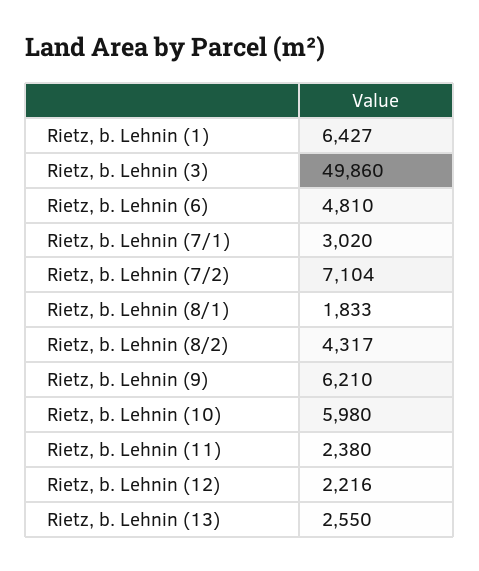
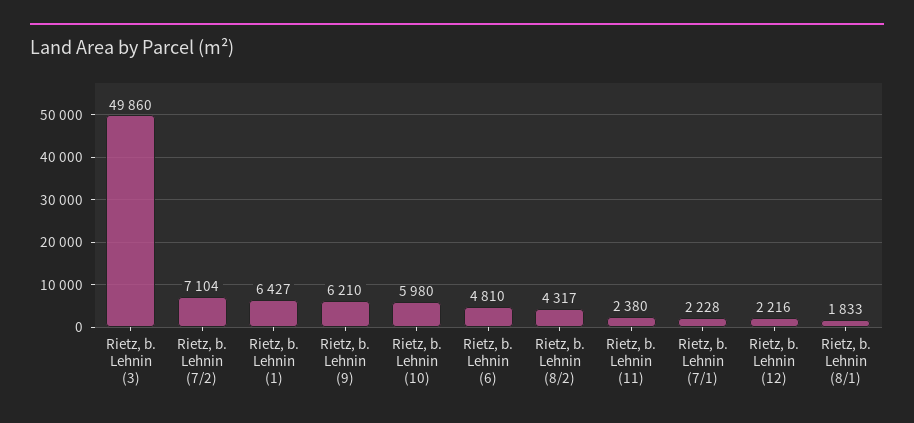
Rietz, b. Lehnin (7/1): 3020 -> 2228
Rietz, b. Lehnin (13): 2550 -> none

